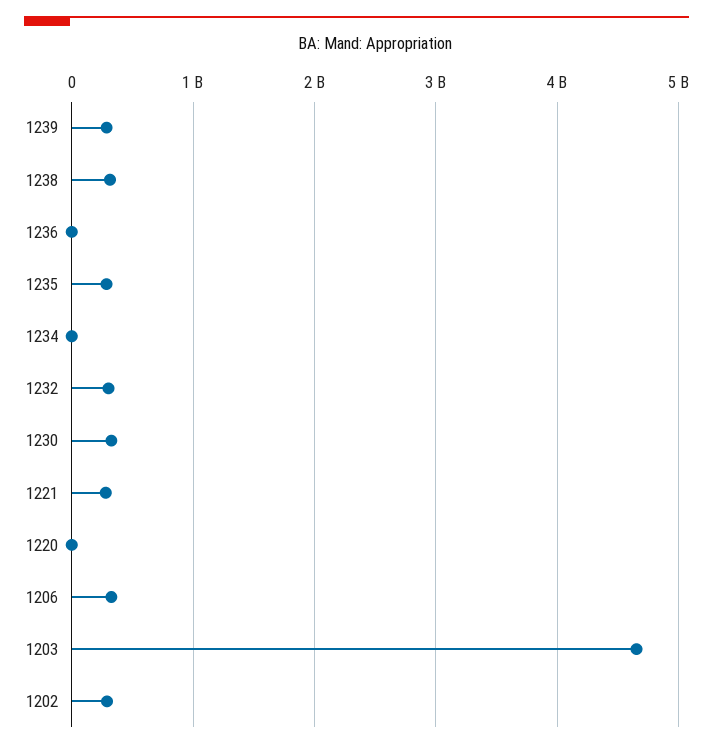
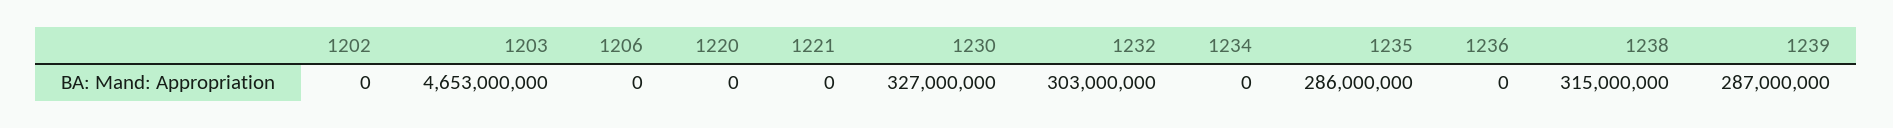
1221: 300000000 -> 0
1206: 300000000 -> 0
1202: 300000000 -> 0

